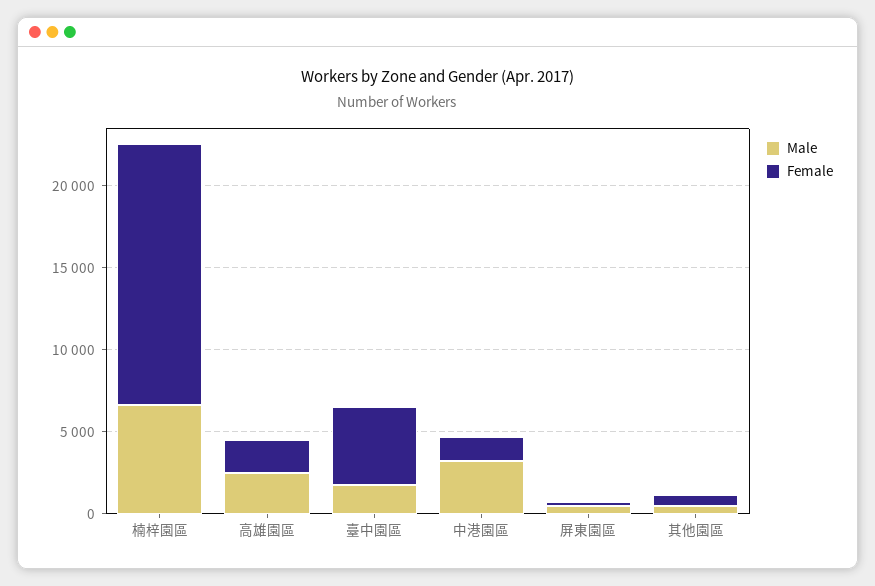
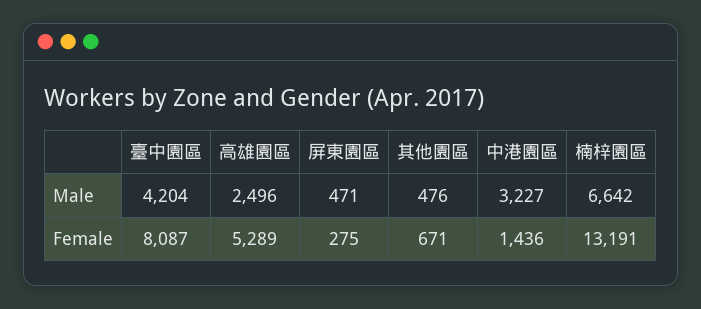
Female, 楠梓園區: 16000 -> 13191
Female, 高雄園區: 2000 -> 5289
Male, 臺中園區: 2000 -> 4204
Female, 臺中園區: 5000 -> 8087

